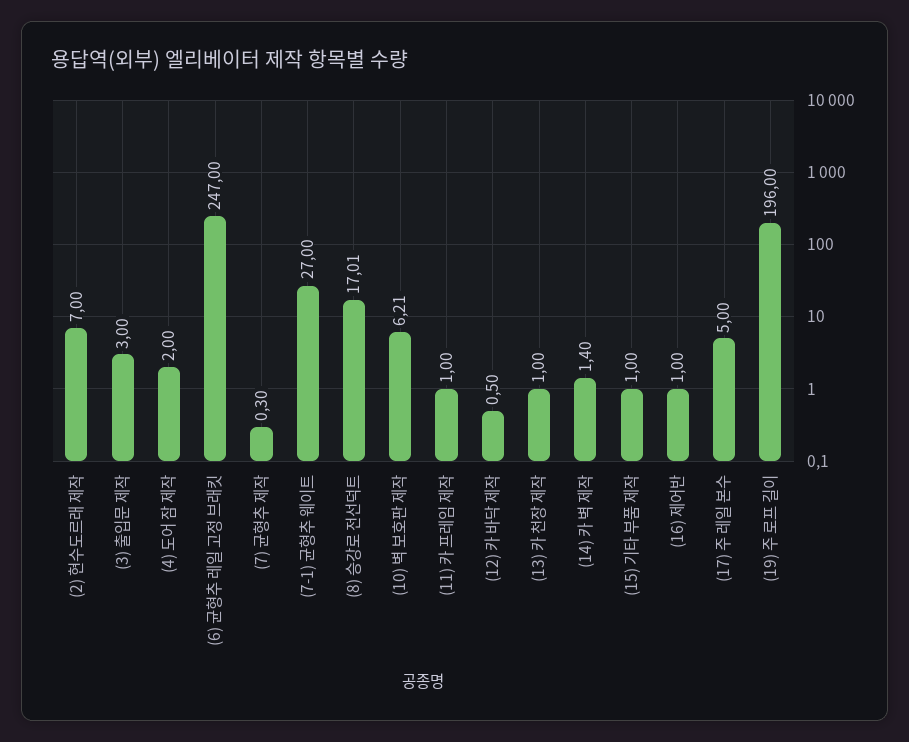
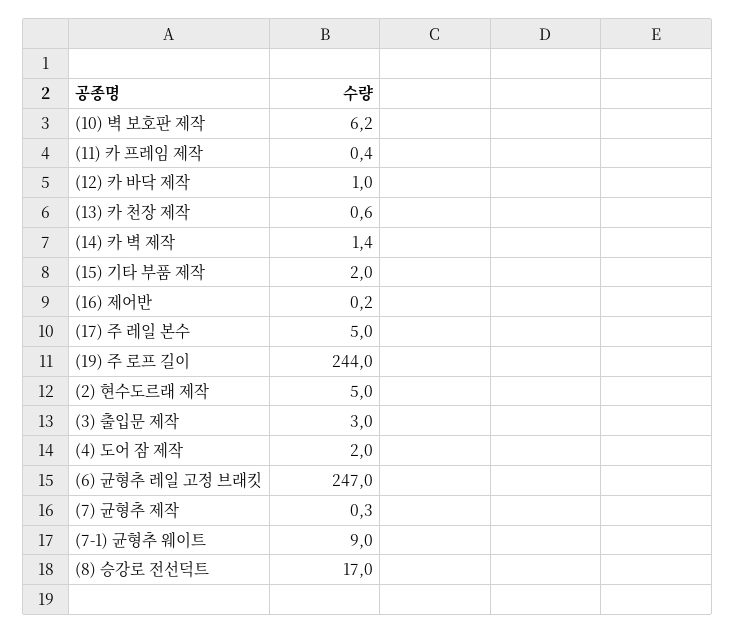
(2) 현수도르래 제작: 7 -> 5
(7-1) 균형추 웨이트: 27 -> 9
(11) 카 프레임 제작: 1 -> 0.4
(12) 카 바닥 제작: 0.5 -> 1
(13) 카 천장 제작: 1 -> 0.6
(15) 기타 부품 제작: 1 -> 2
(16) 제어반: 1 -> 0.2
(19) 주 로프 길이: 196 -> 244

